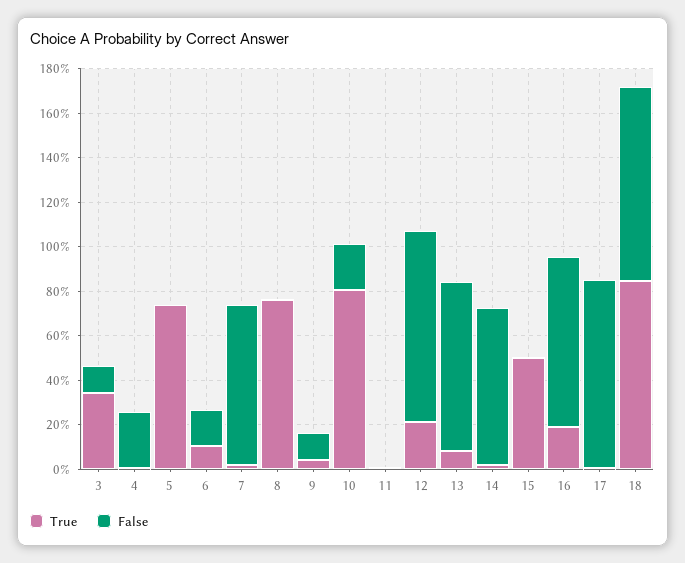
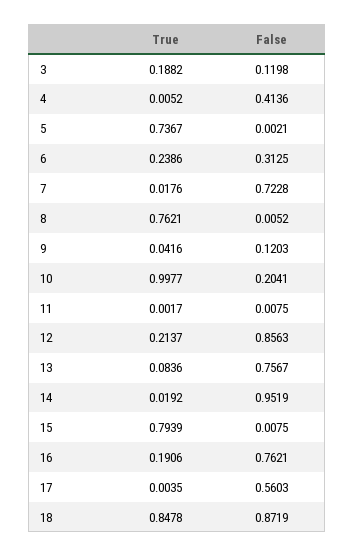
True, 3: 0.35 -> 0.1882
False, 4: 0.25 -> 0.4136
True, 6: 0.1 -> 0.2386
False, 6: 0.15 -> 0.3125
True, 10: 0.8 -> 0.9977
False, 14: 0.7 -> 0.9519
True, 15: 0.5 -> 0.7939
False, 17: 0.85 -> 0.5603

